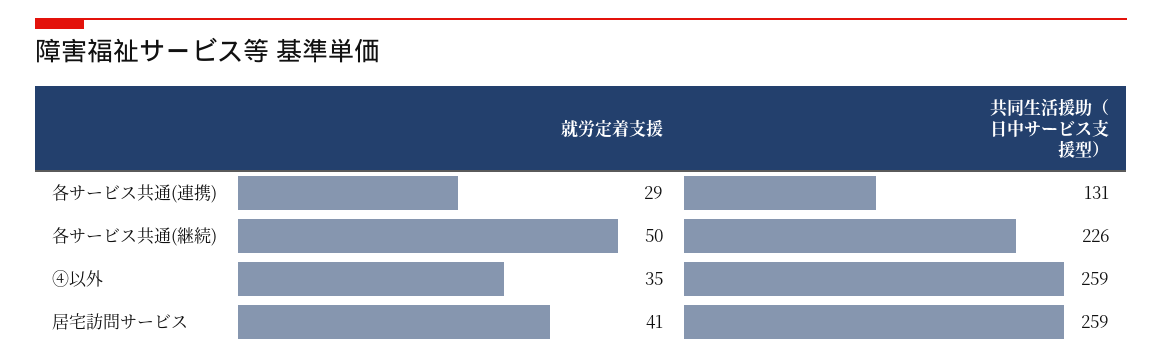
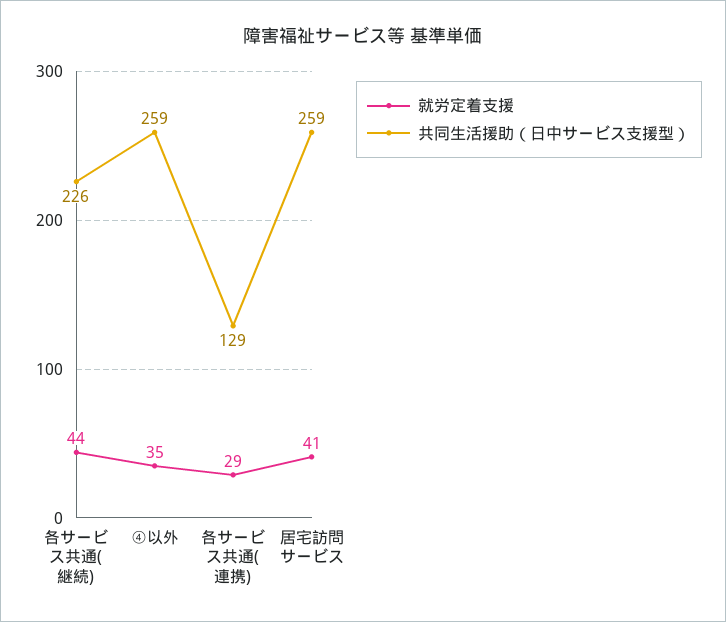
共同生活援助（日中サービス支援型）, 各サービス共通(連携): 131 -> 129
就労定着支援, 各サービス共通(継続): 50 -> 44

